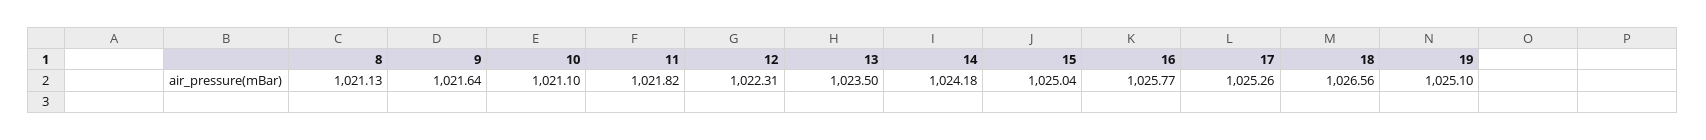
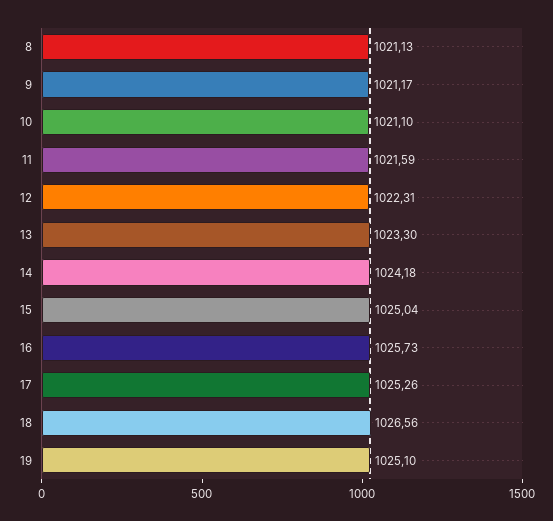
9: 1021.64 -> 1021.17
11: 1021.82 -> 1021.59
13: 1023.5 -> 1023.3
16: 1025.77 -> 1025.73

